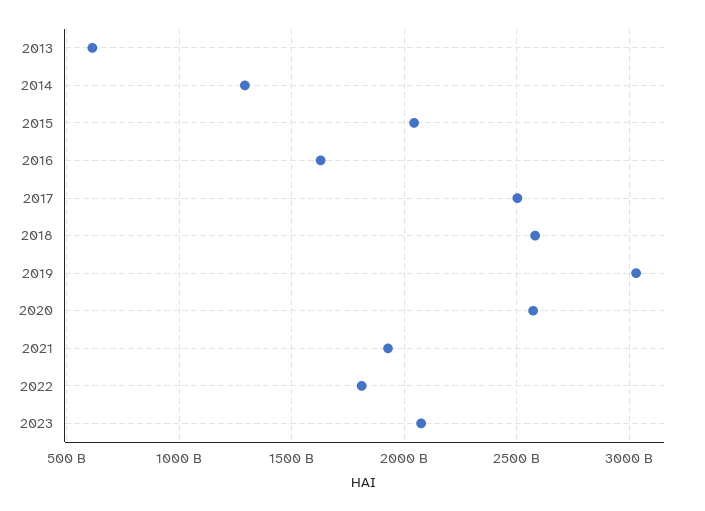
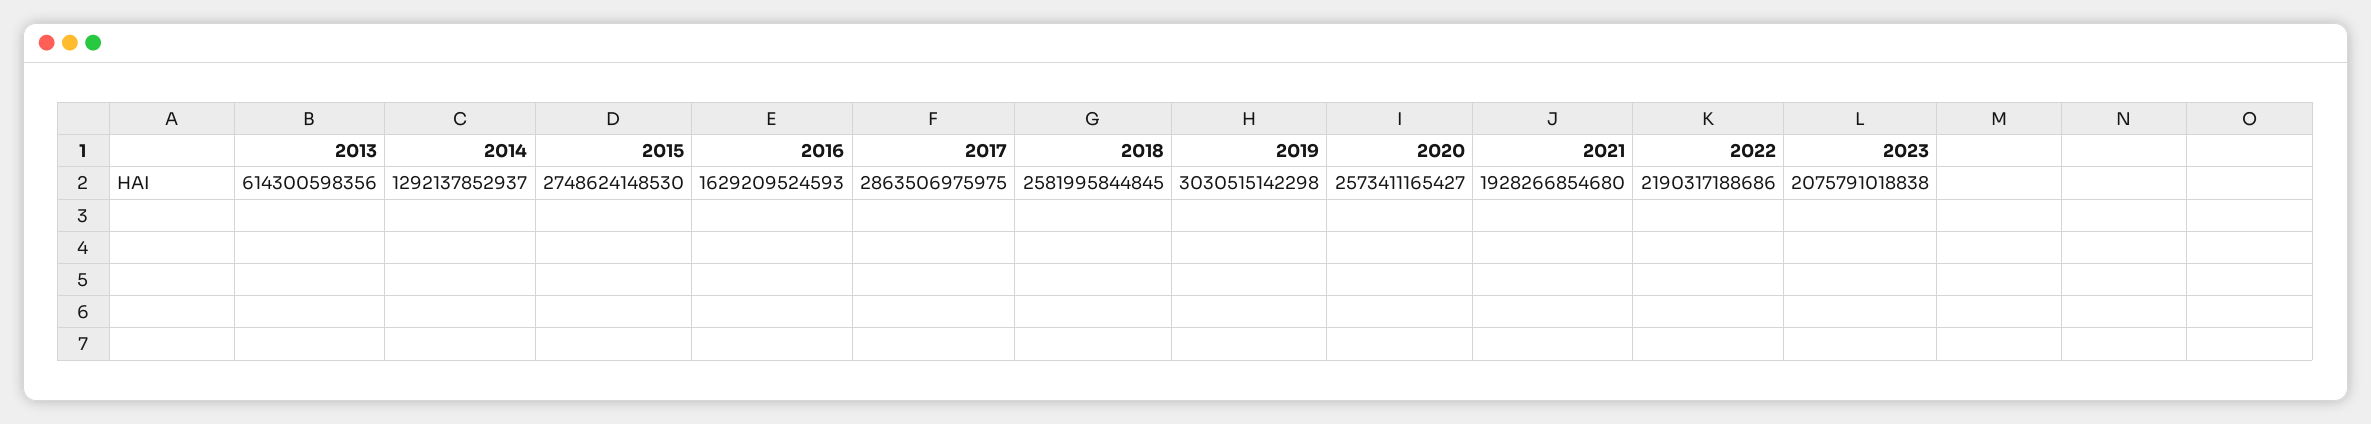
2015: 2050000000000 -> 2748624148530
2017: 2500000000000 -> 2863506975975
2022: 1800000000000 -> 2190317188686

